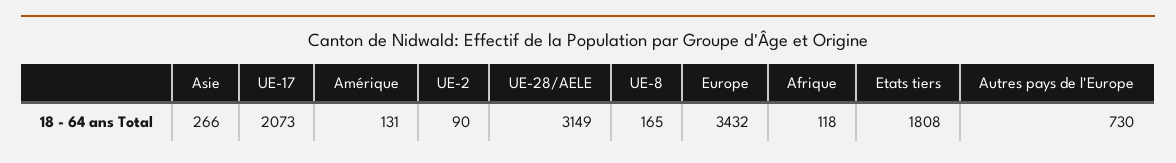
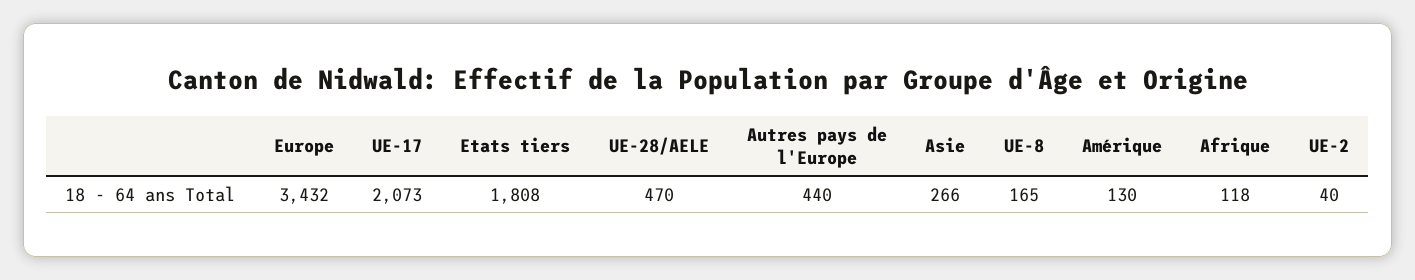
Amérique: 131 -> 130
UE-2: 90 -> 40
UE-28/AELE: 3149 -> 470
Autres pays de l'Europe: 730 -> 440

